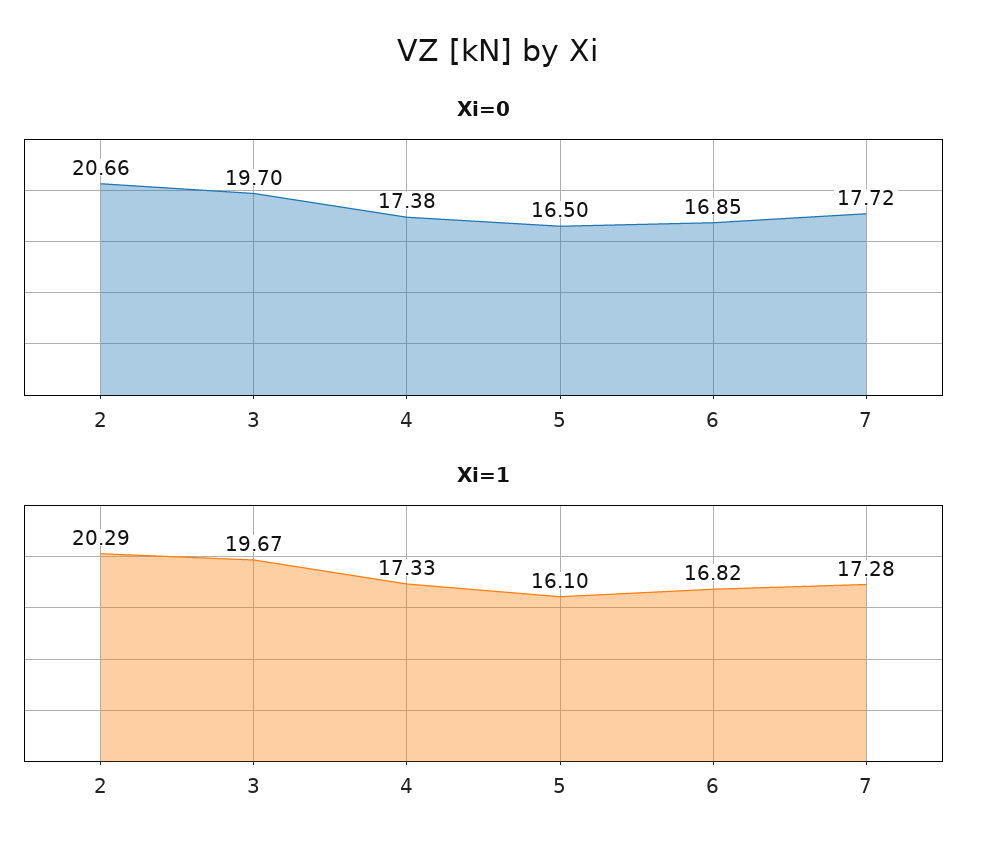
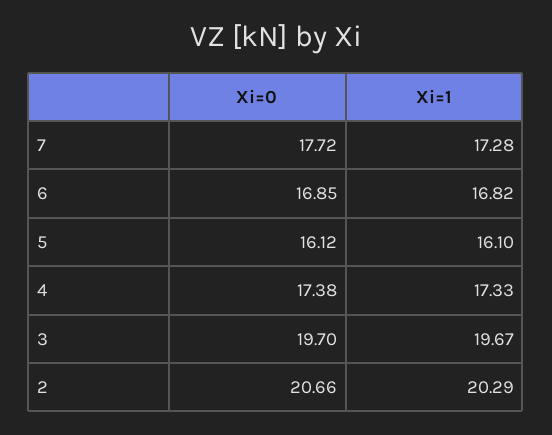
Xi=0, 5: 16.5 -> 16.12

